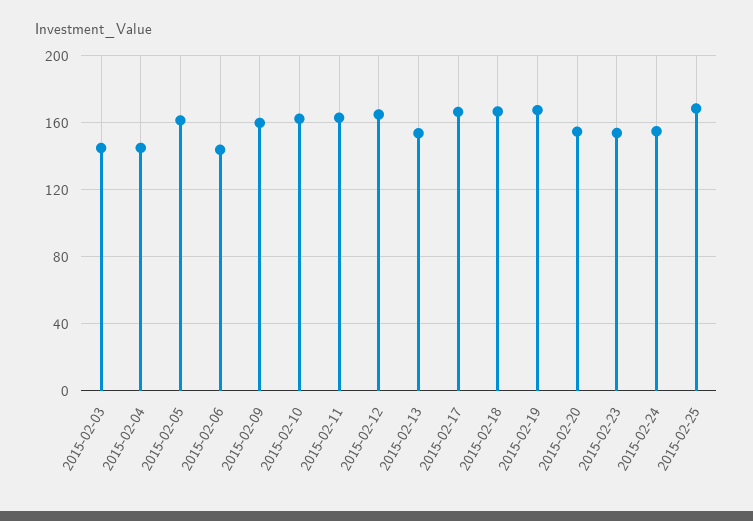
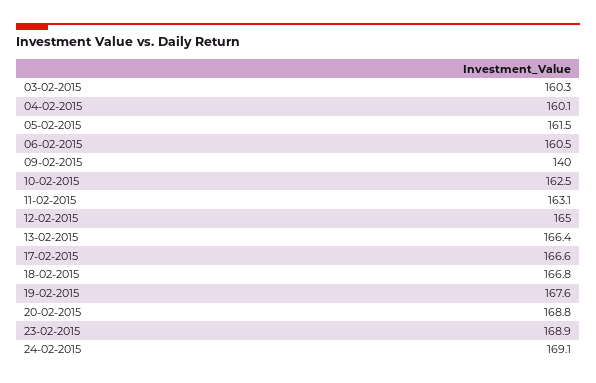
2015-02-03: 145 -> 160.3
2015-02-04: 145 -> 160.1
2015-02-06: 145 -> 160.5
2015-02-09: 160 -> 140
2015-02-13: 155 -> 166.4
2015-02-20: 155 -> 168.8
2015-02-23: 155 -> 168.9
2015-02-24: 155 -> 169.1
2015-02-25: 170 -> none

